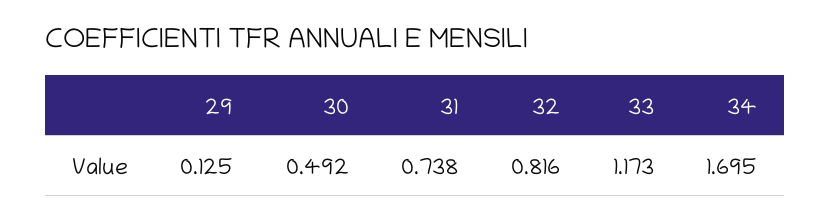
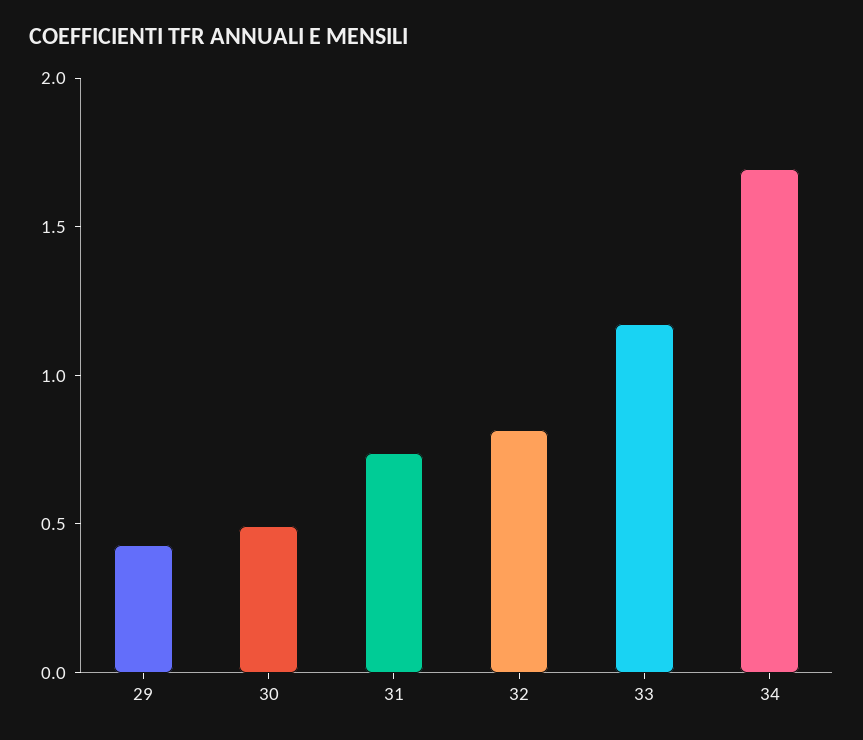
29: 0.125 -> 0.4

